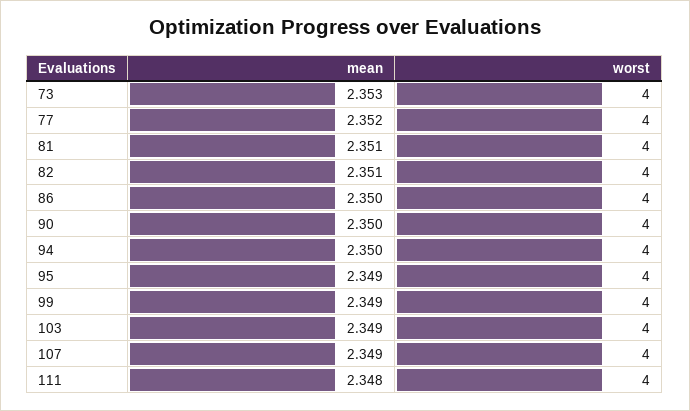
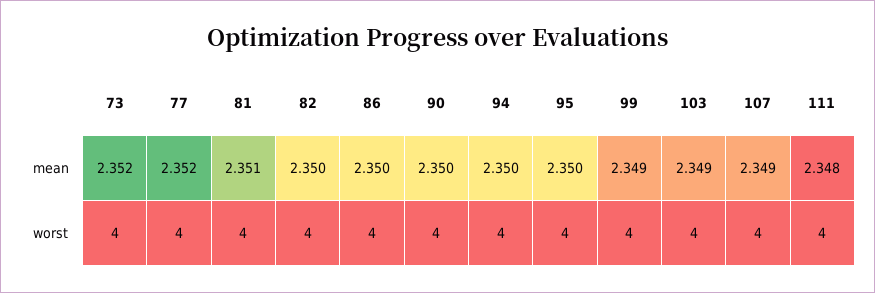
mean, 73: 2.353 -> 2.352
mean, 82: 2.351 -> 2.35
mean, 95: 2.349 -> 2.35

